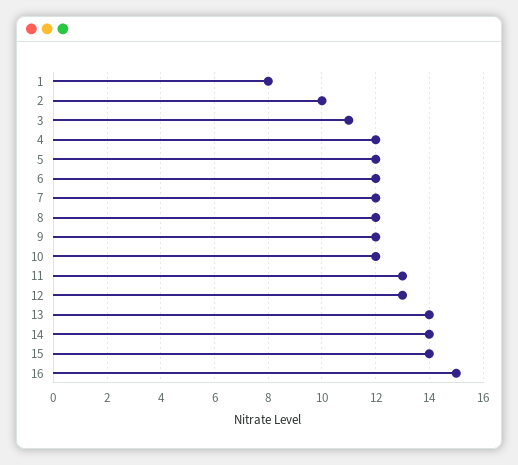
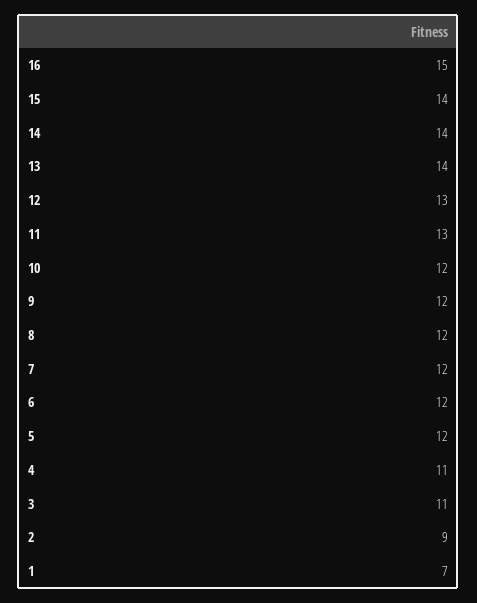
1: 8 -> 7
2: 10 -> 9
4: 12 -> 11

